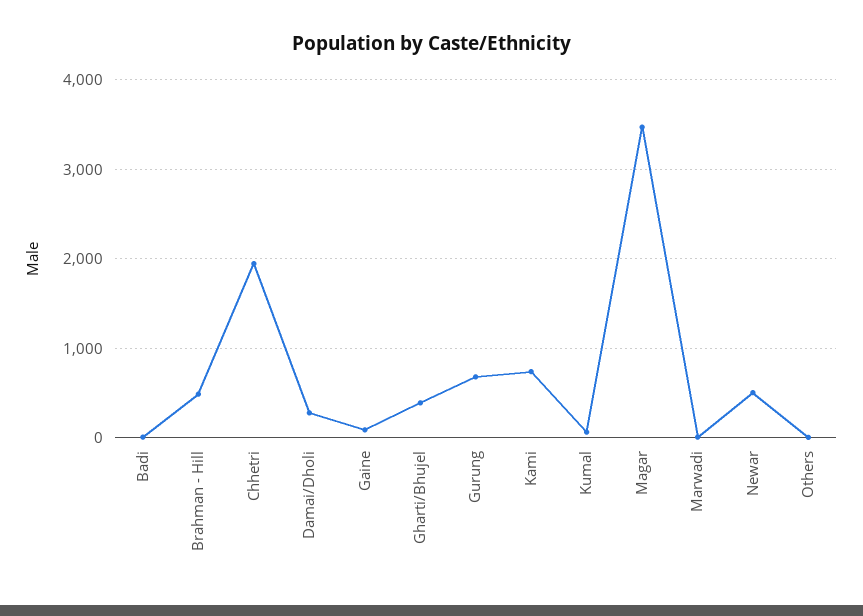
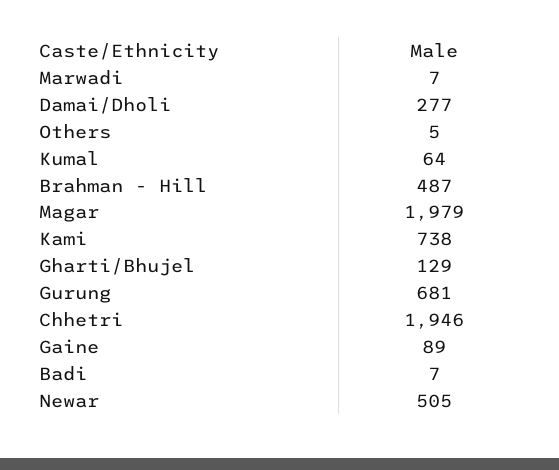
Gharti/Bhujel: 400 -> 129
Magar: 3500 -> 1979

